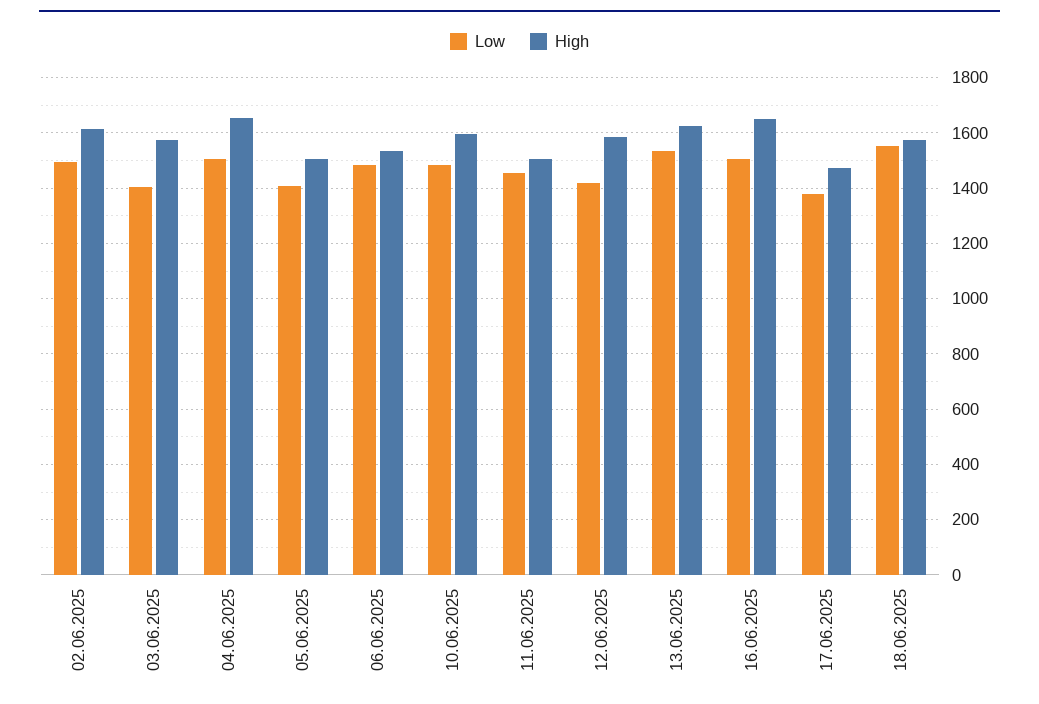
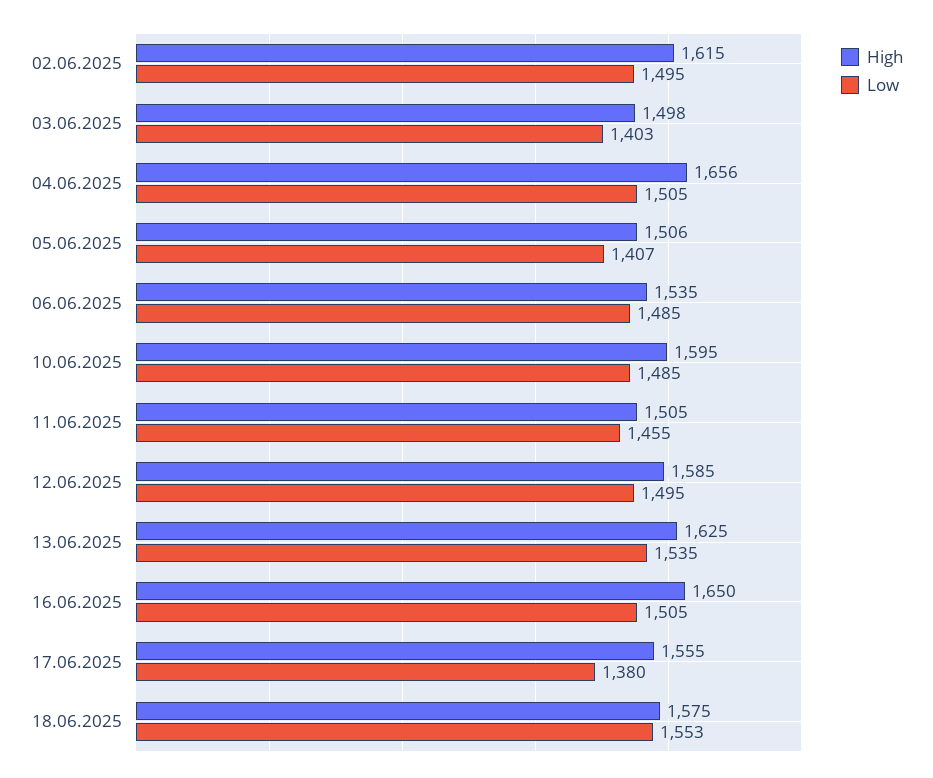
High, 03.06.2025: 1575 -> 1498
Low, 12.06.2025: 1425 -> 1495
High, 17.06.2025: 1475 -> 1555

